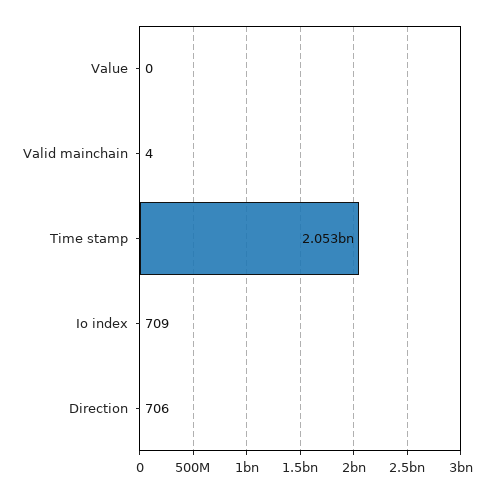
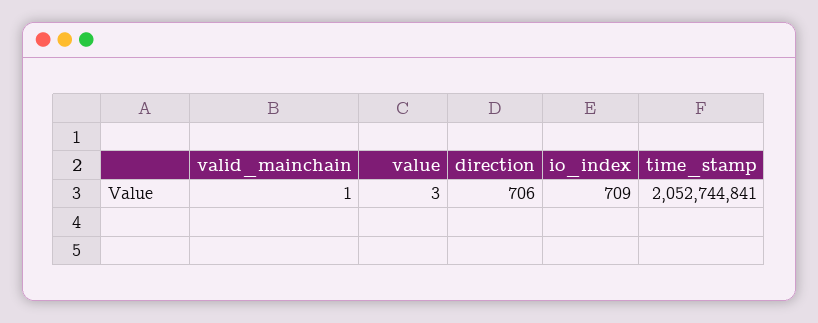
Value: 0 -> 3
Valid mainchain: 4 -> 1

